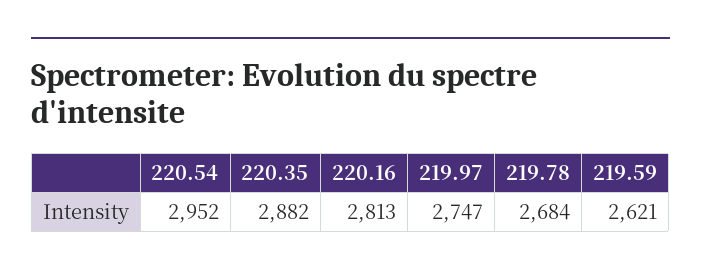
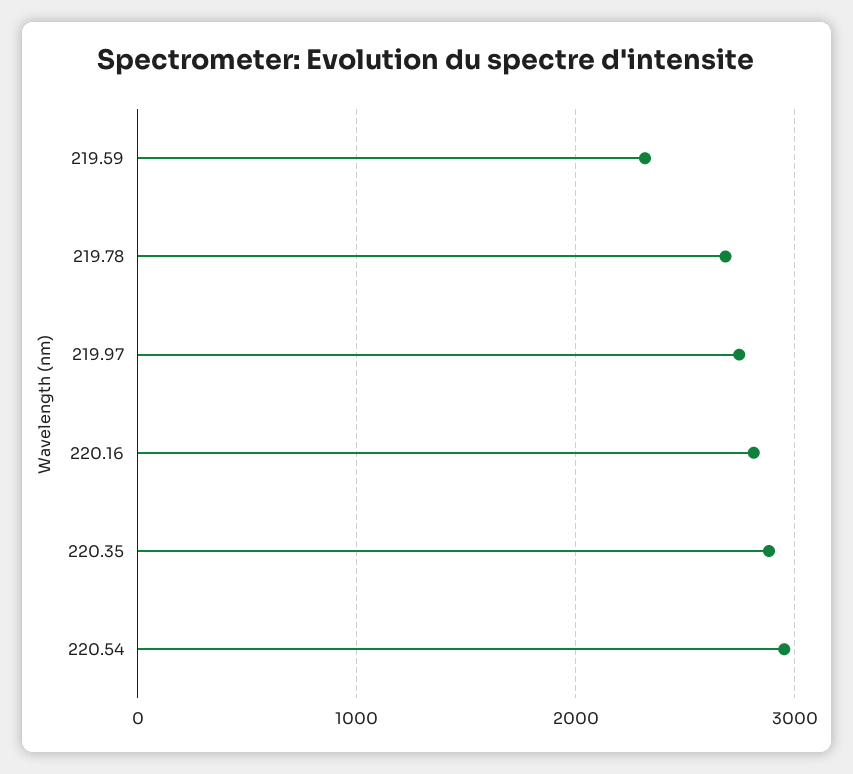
219.59: 2621 -> 2300

